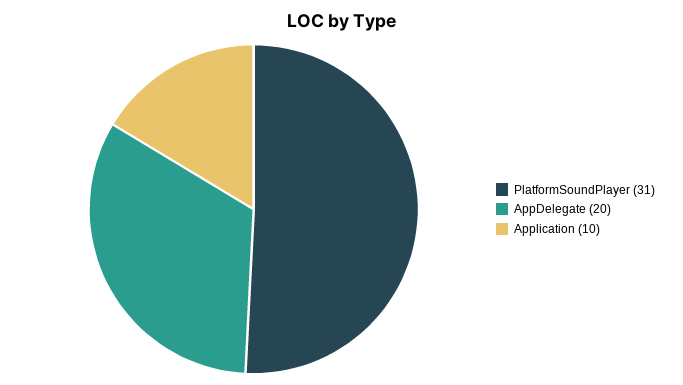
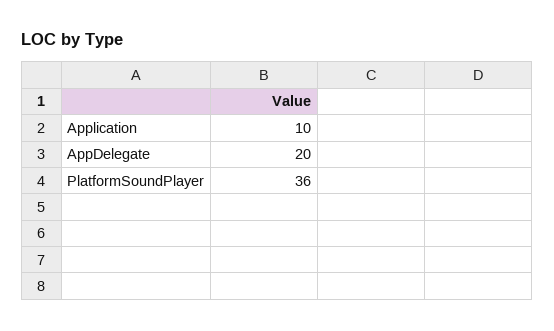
PlatformSoundPlayer: 31 -> 36

